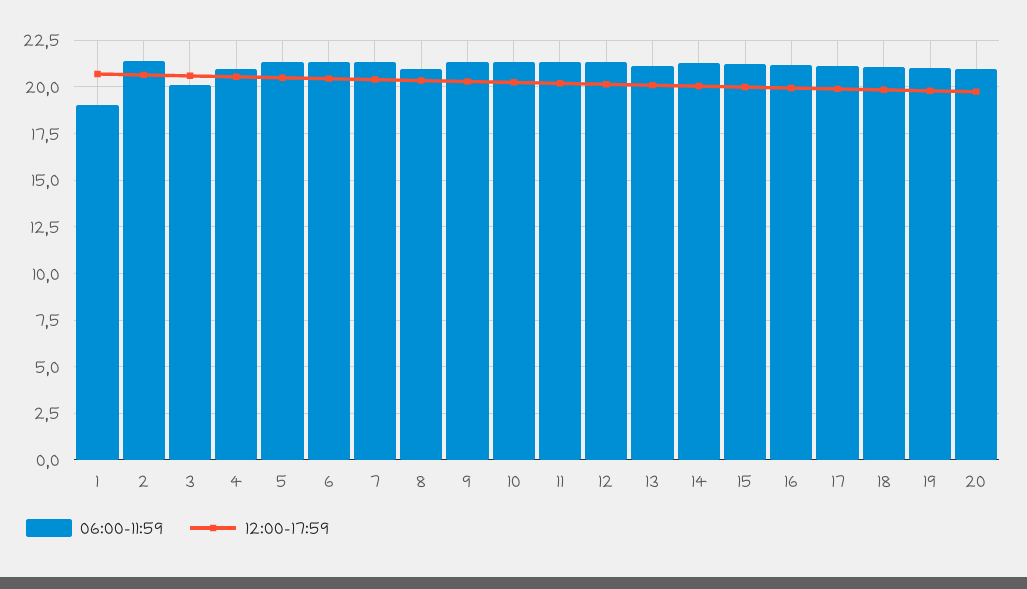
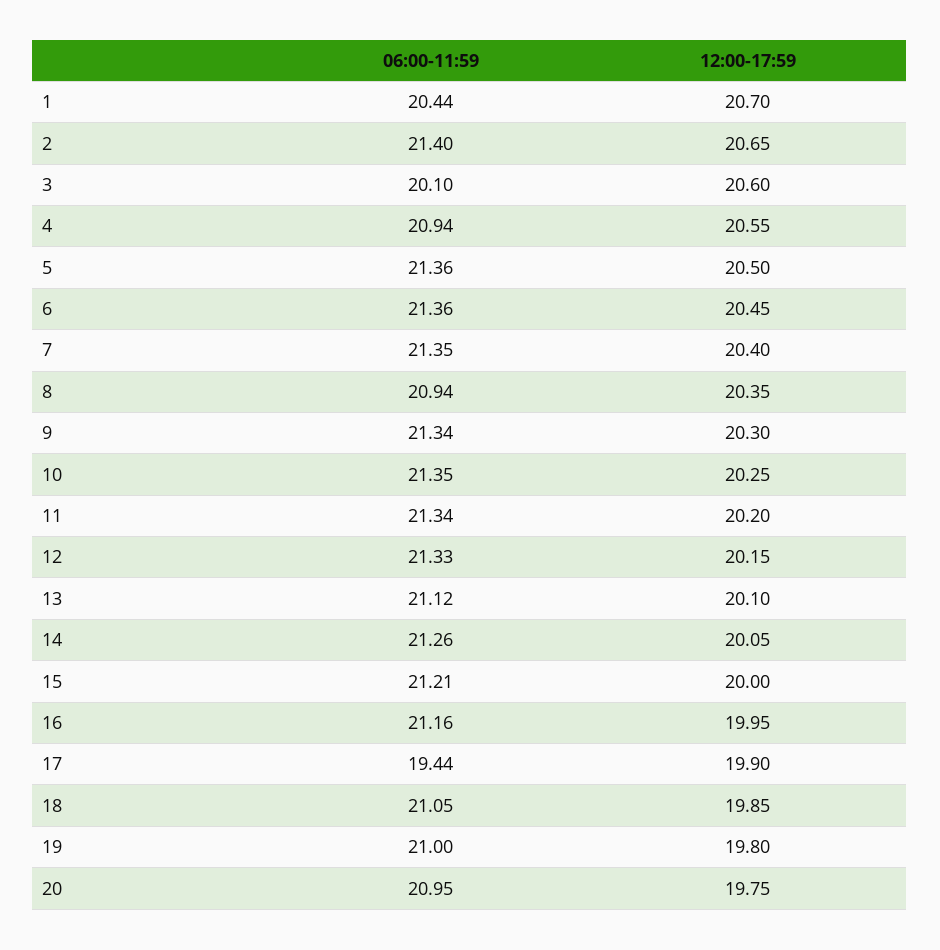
06:00-11:59, 1: 19 -> 20.44
06:00-11:59, 17: 21 -> 19.44

